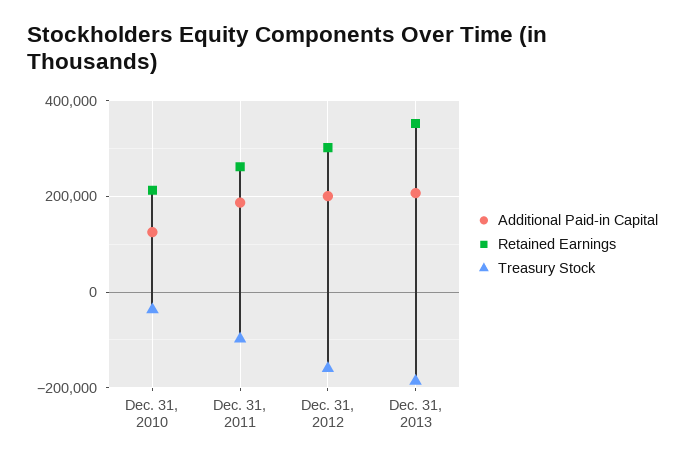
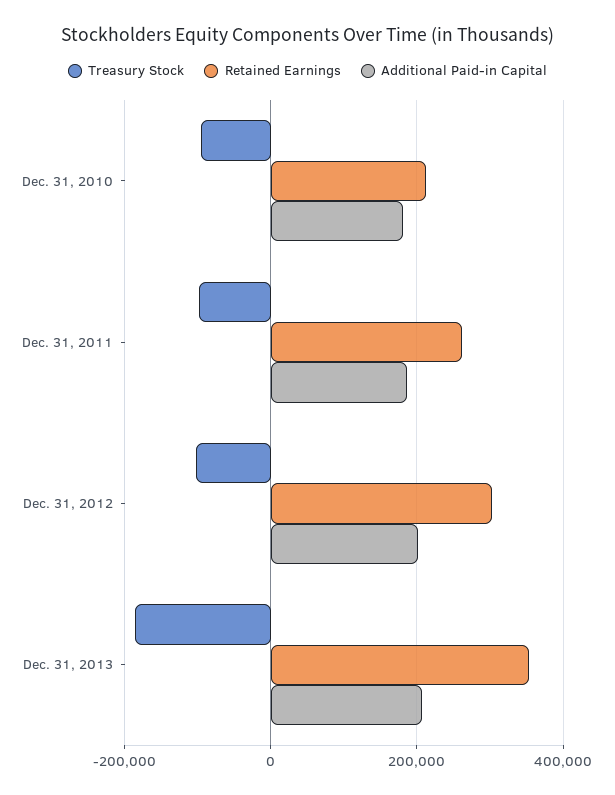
Additional Paid-in Capital, Dec. 31, 2010: 120000 -> 180000
Treasury Stock, Dec. 31, 2010: -40000 -> -100000
Treasury Stock, Dec. 31, 2012: -160000 -> -100000

